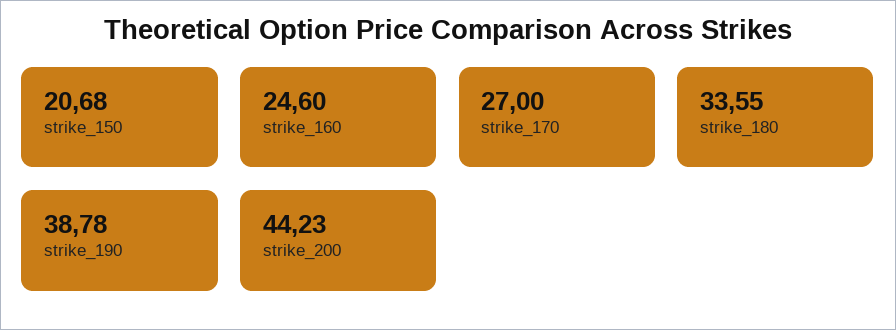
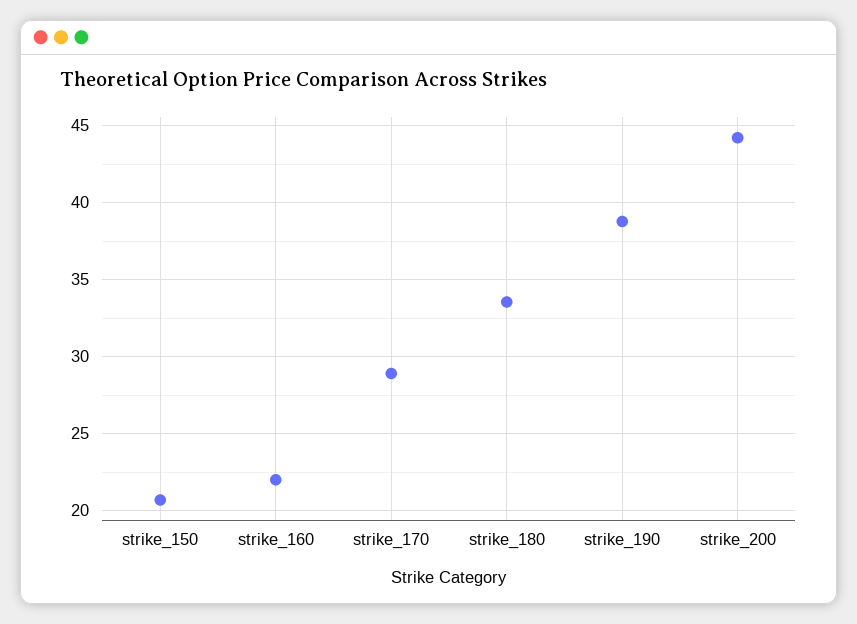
strike_160: 24.6 -> 22
strike_170: 27 -> 29

